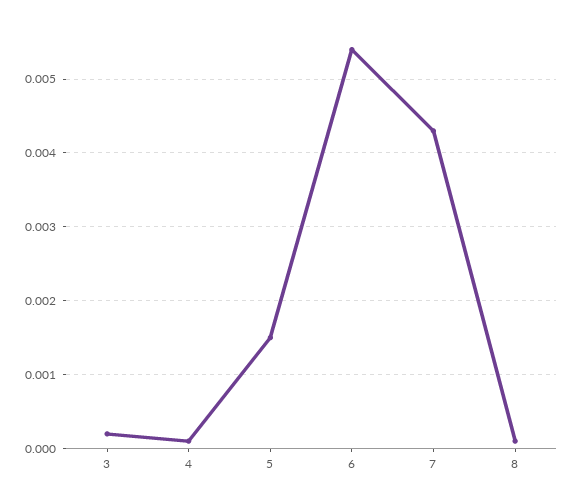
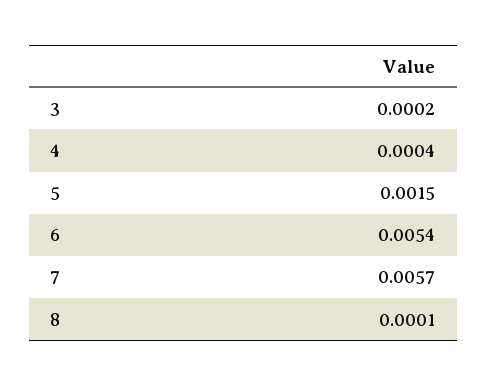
4: 0.0001 -> 0.0004
7: 0.0043 -> 0.0057

